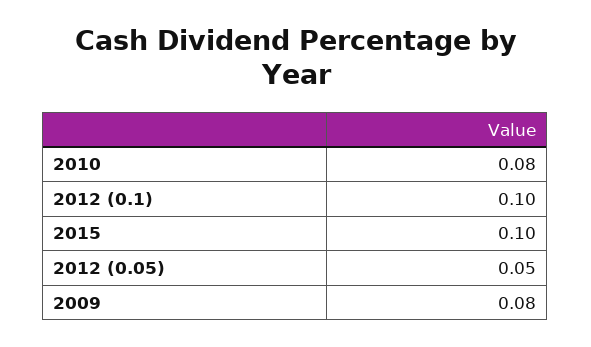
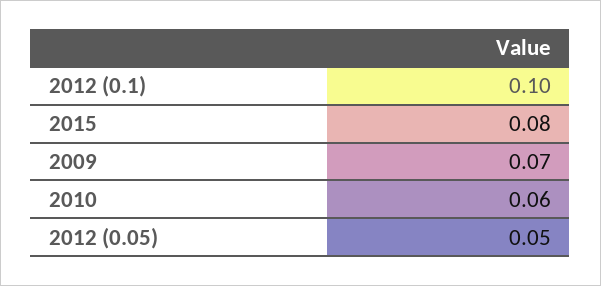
2010: 0.08 -> 0.06
2015: 0.1 -> 0.08
2009: 0.08 -> 0.07

